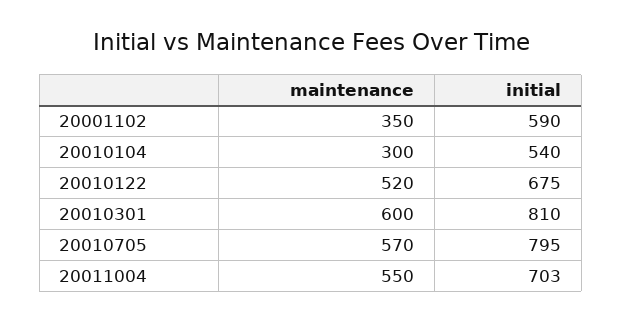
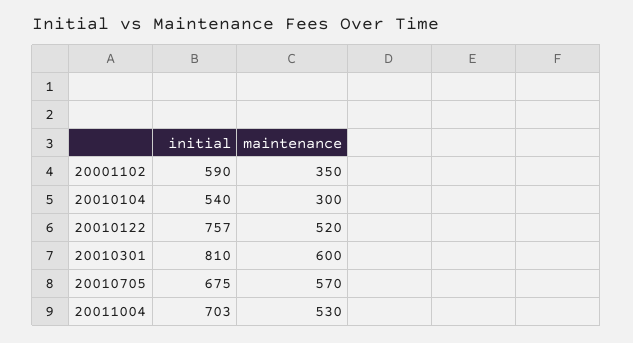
initial, 20010122: 675 -> 757
initial, 20010705: 795 -> 675
maintenance, 20011004: 550 -> 530

